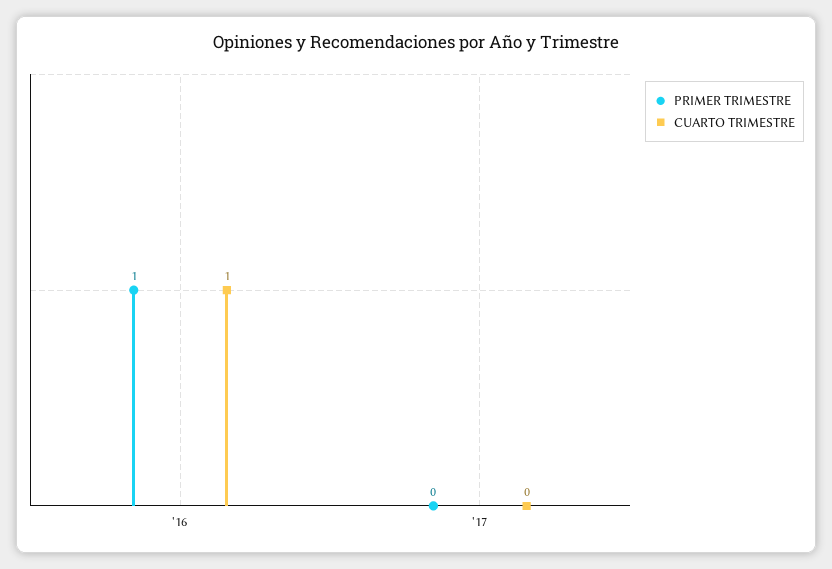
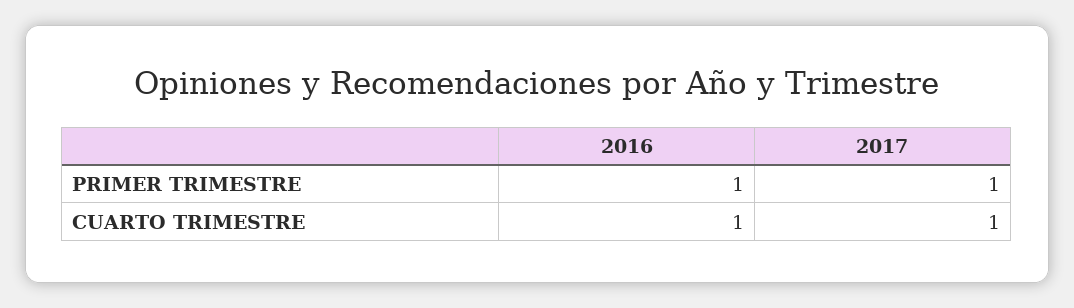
PRIMER TRIMESTRE, '17: 0 -> 1
CUARTO TRIMESTRE, '17: 0 -> 1

